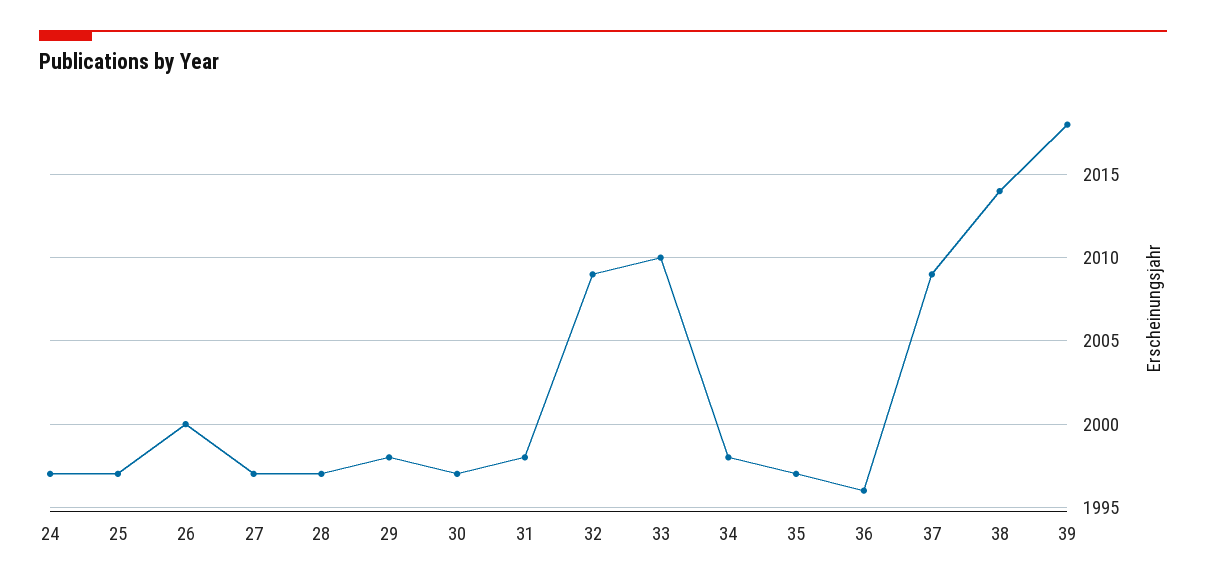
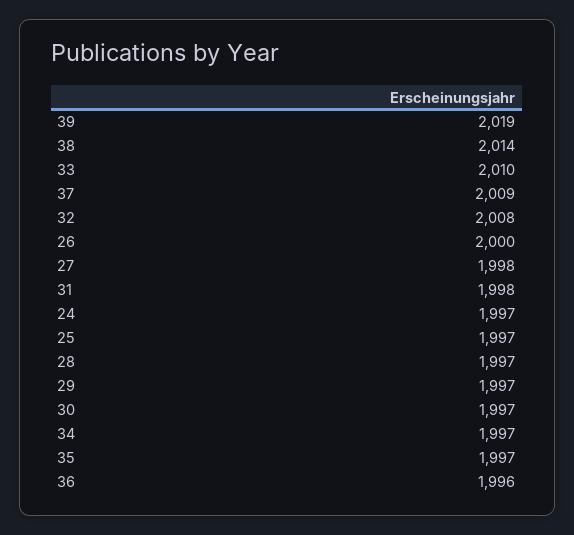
27: 1997 -> 1998
29: 1998 -> 1997
32: 2009 -> 2008
34: 1998 -> 1997
39: 2018 -> 2019

